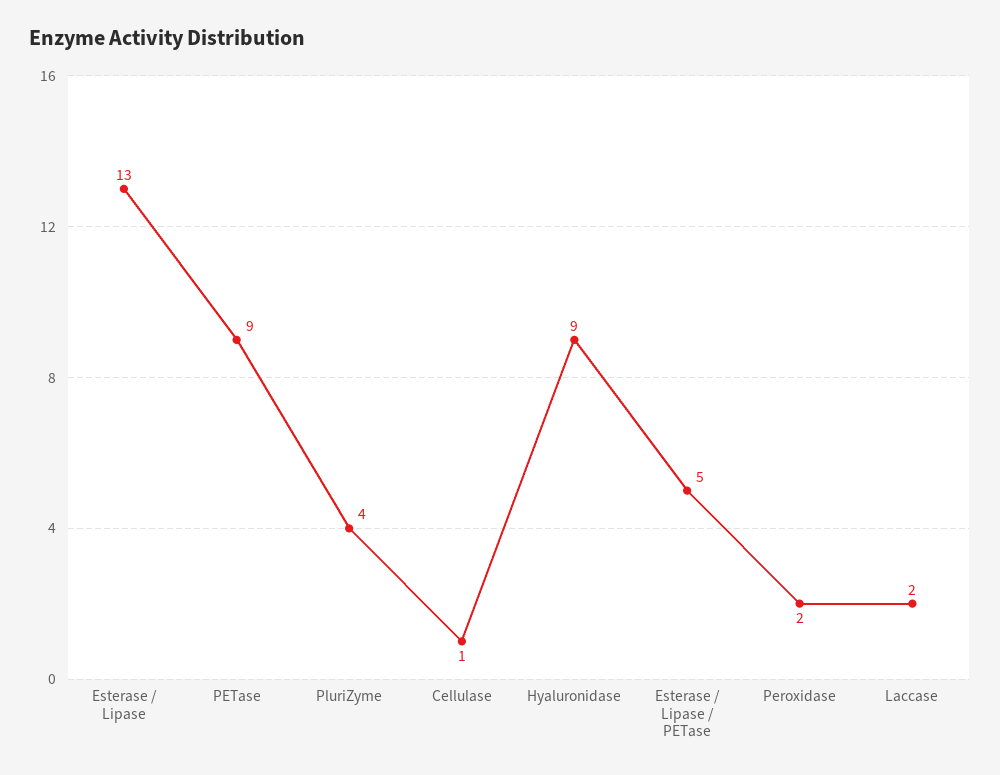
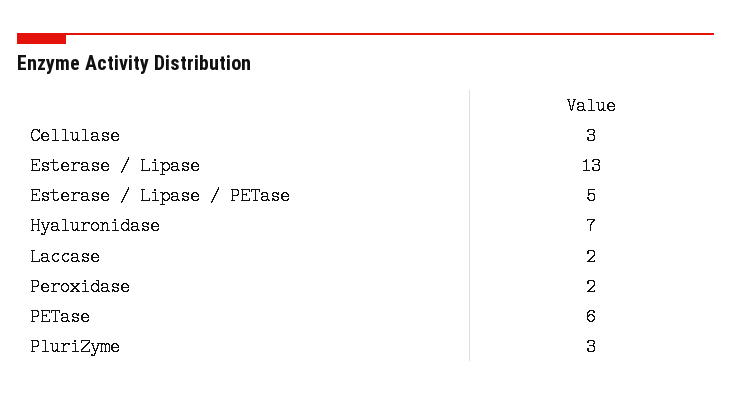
PETase: 9 -> 6
PluriZyme: 4 -> 3
Cellulase: 1 -> 3
Hyaluronidase: 9 -> 7

